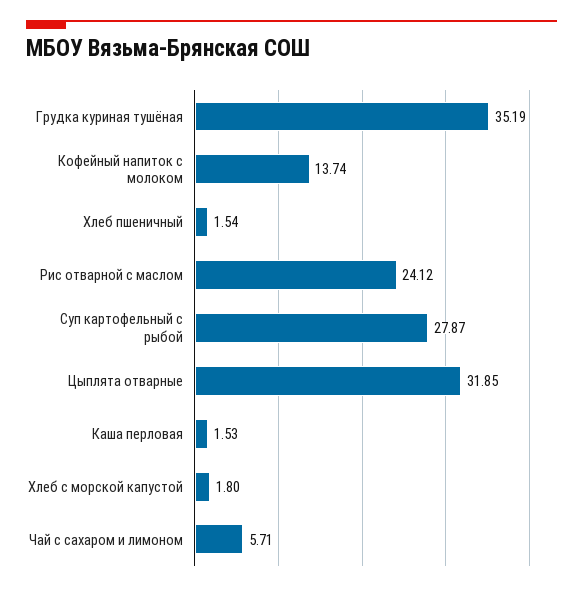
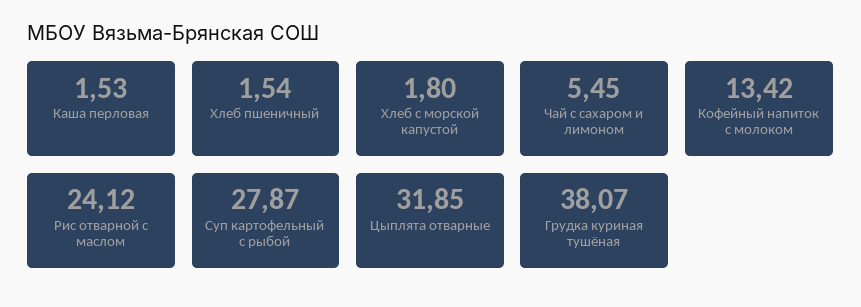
Грудка куриная тушёная: 35.19 -> 38.07
Кофейный напиток с молоком: 13.74 -> 13.42
Чай с сахаром и лимоном: 5.71 -> 5.45

